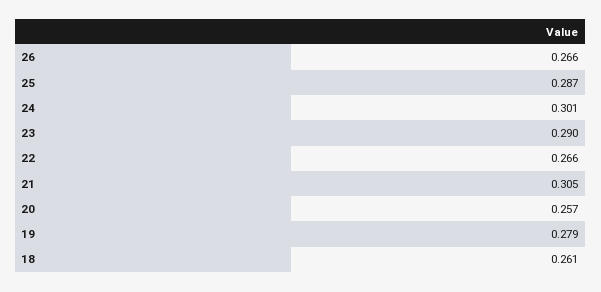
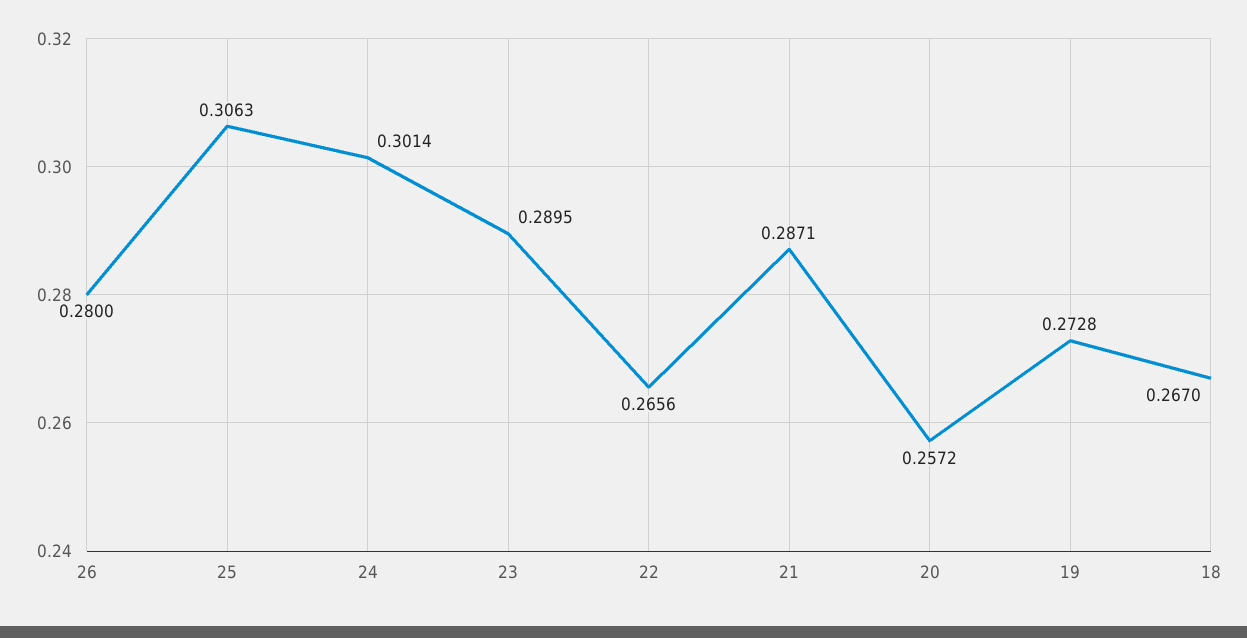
26: 0.266 -> 0.28
25: 0.287 -> 0.3063
21: 0.305 -> 0.2871
19: 0.279 -> 0.2728
18: 0.261 -> 0.267

